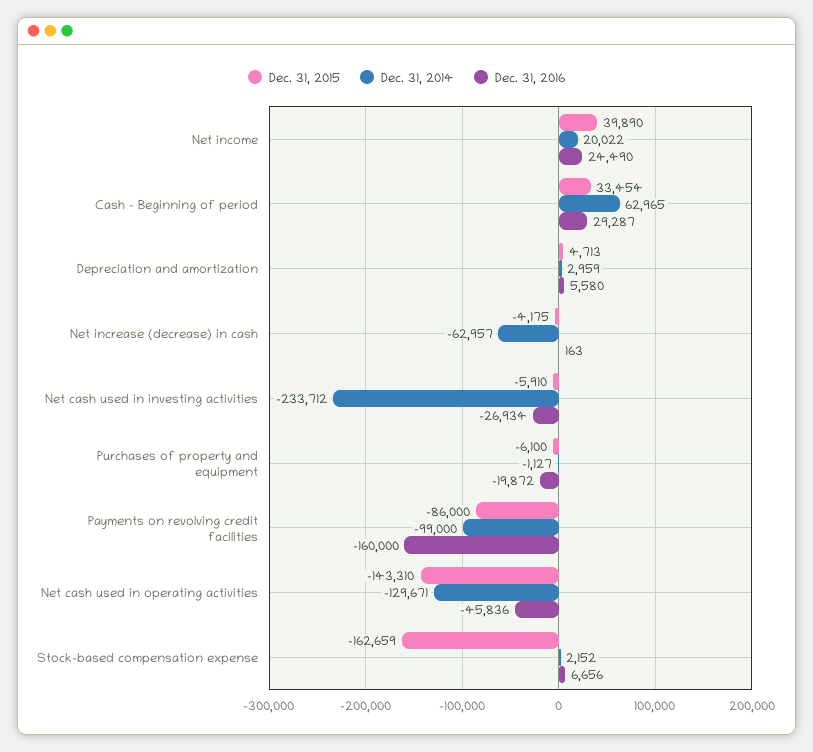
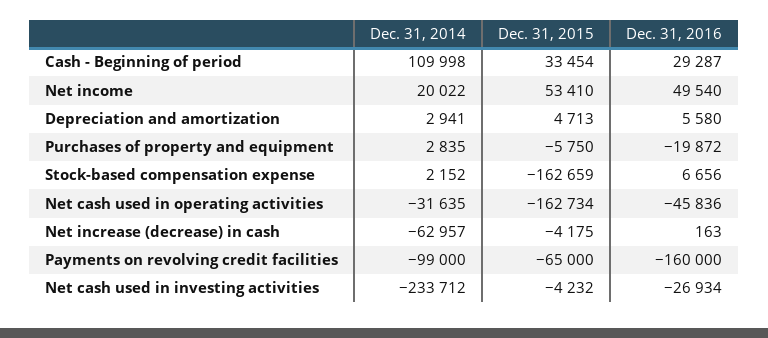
Dec. 31, 2015, Net income: 39890 -> 53410
Dec. 31, 2016, Net income: 24490 -> 49540
Dec. 31, 2014, Cash - Beginning of period: 62965 -> 109998
Dec. 31, 2014, Depreciation and amortization: 2959 -> 2941
Dec. 31, 2015, Net cash used in investing activities: -5910 -> -4232
Dec. 31, 2015, Purchases of property and equipment: -6100 -> -5750
Dec. 31, 2014, Purchases of property and equipment: -1127 -> 2835
Dec. 31, 2015, Payments on revolving credit facilities: -86000 -> -65000
Dec. 31, 2015, Net cash used in operating activities: -143310 -> -162734
Dec. 31, 2014, Net cash used in operating activities: -129671 -> -31635

